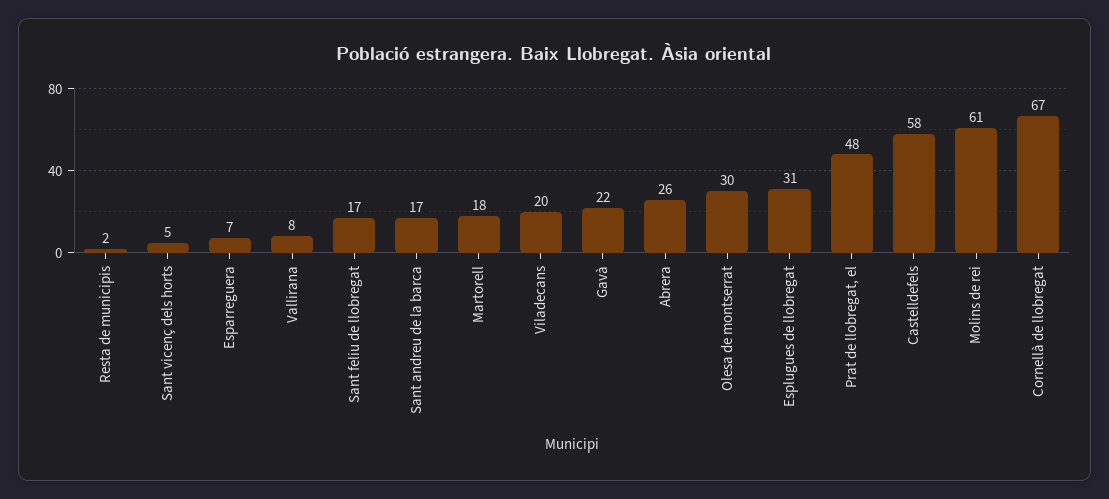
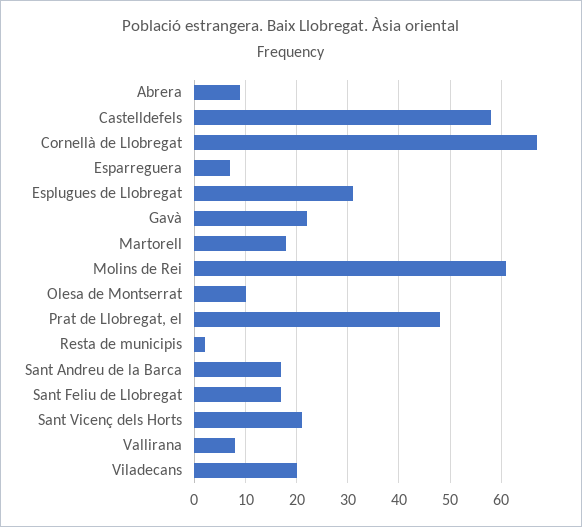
Sant vicenç dels horts: 5 -> 20
Abrera: 26 -> 10
Olesa de montserrat: 30 -> 10

